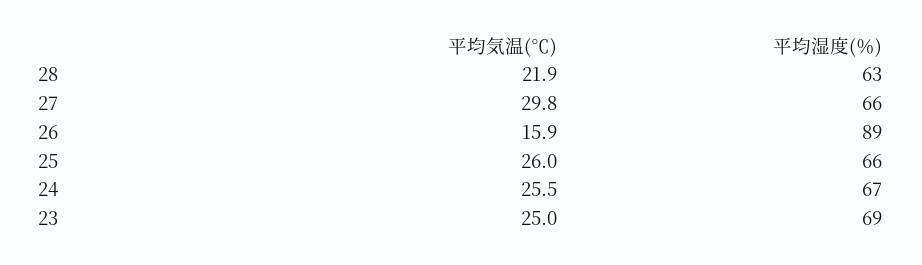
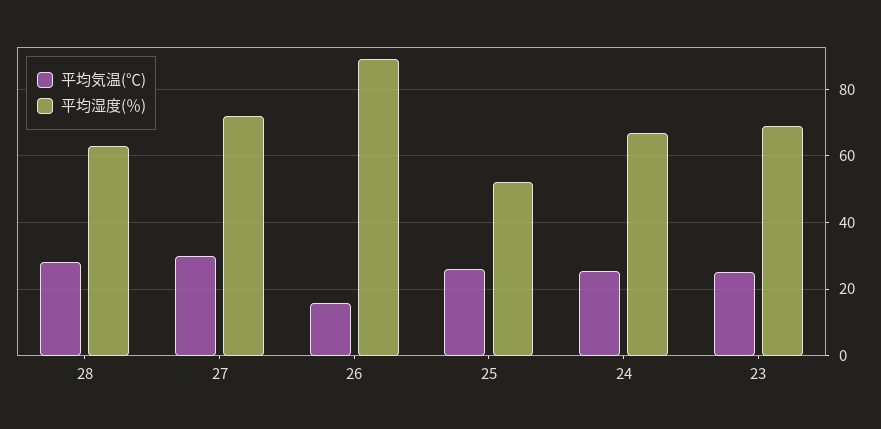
平均気温(℃), 28: 21.9 -> 28
平均湿度(％), 27: 66 -> 72
平均湿度(％), 25: 66 -> 52

